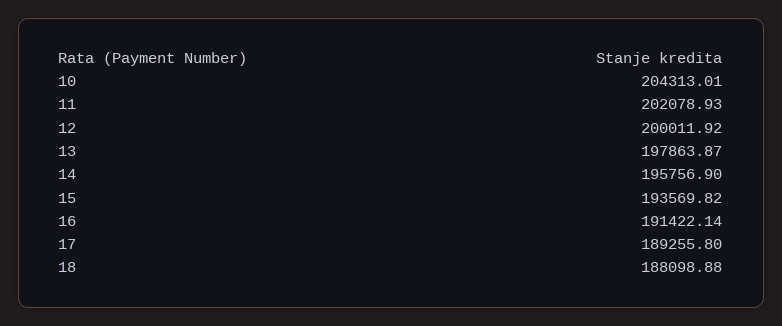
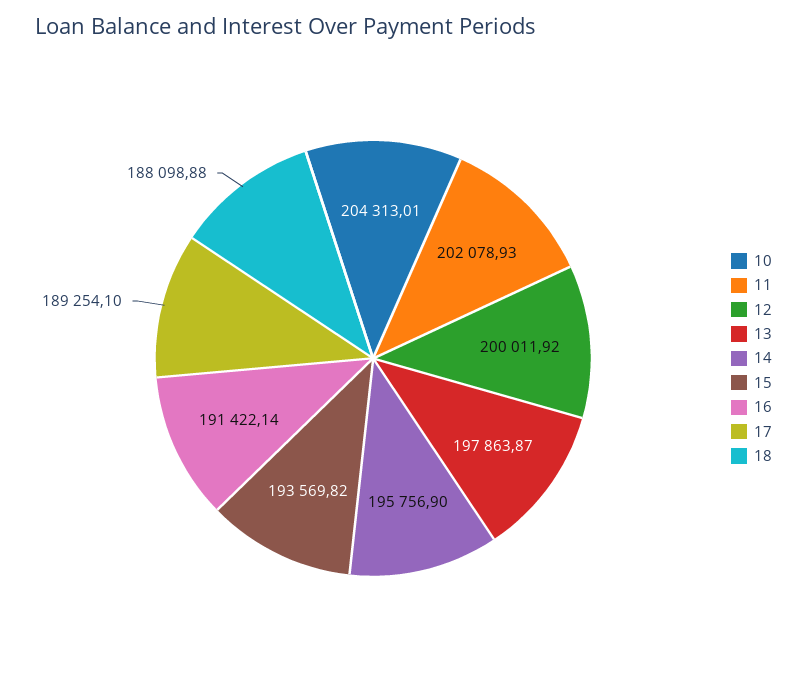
17: 189255.8 -> 189254.1

